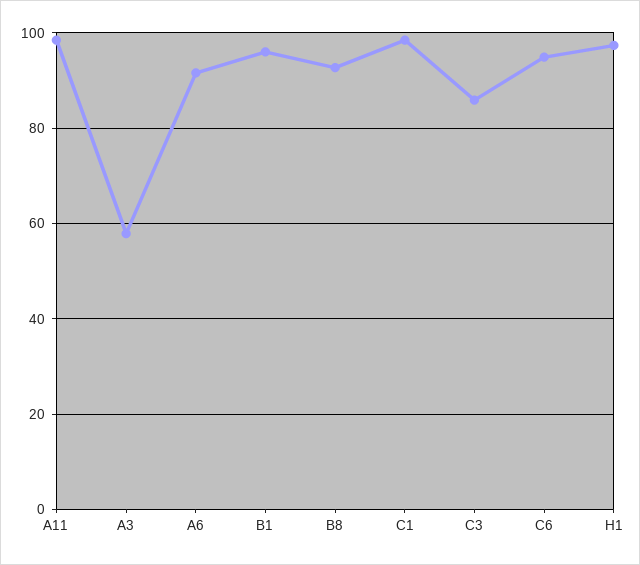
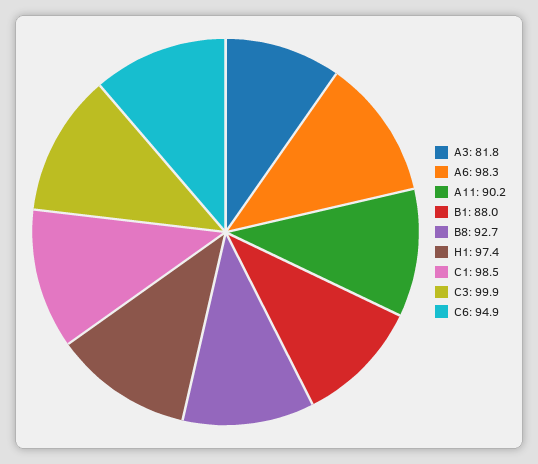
A11: 98 -> 90.2
A3: 58 -> 81.8
A6: 92 -> 98.3
B1: 96 -> 88
C3: 86 -> 99.9

